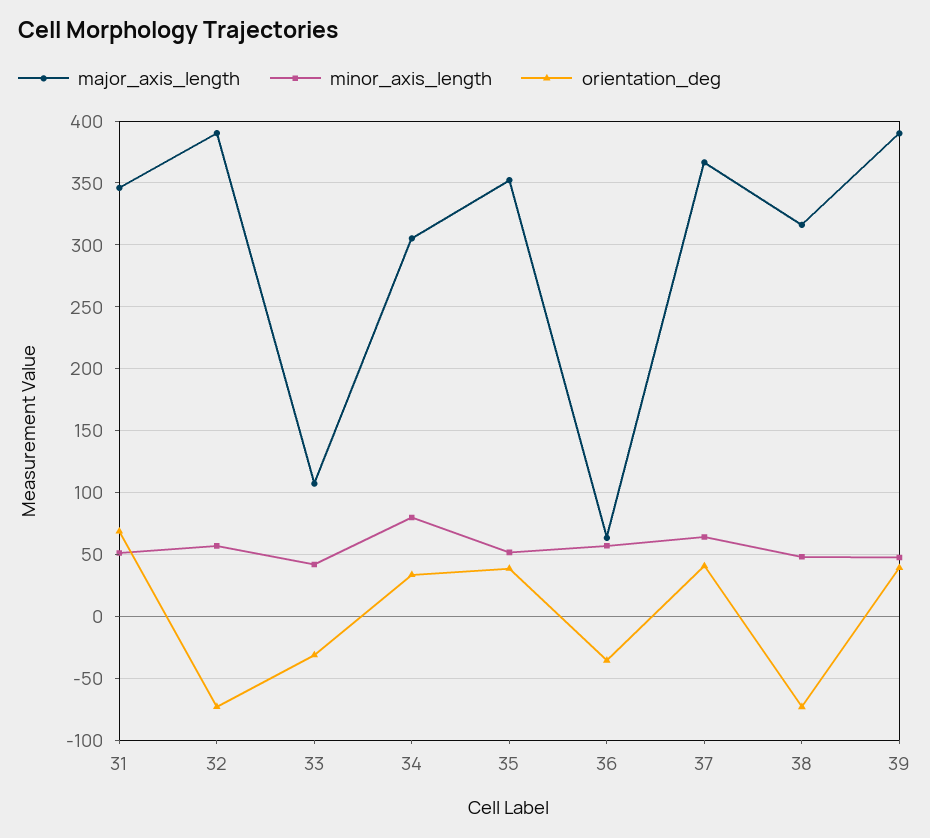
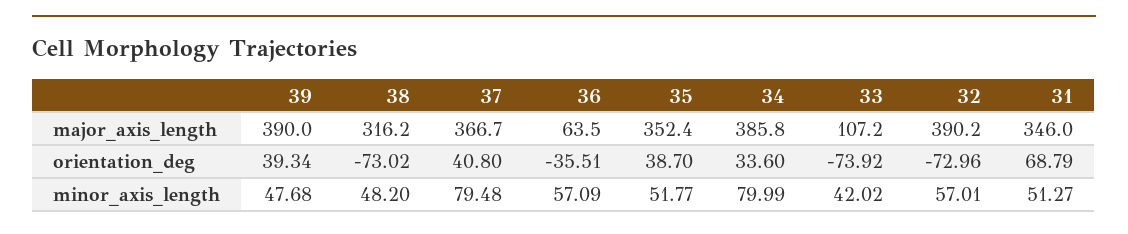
orientation_deg, 33: -30 -> -73.92
major_axis_length, 34: 305 -> 385.8
minor_axis_length, 37: 65 -> 79.48

